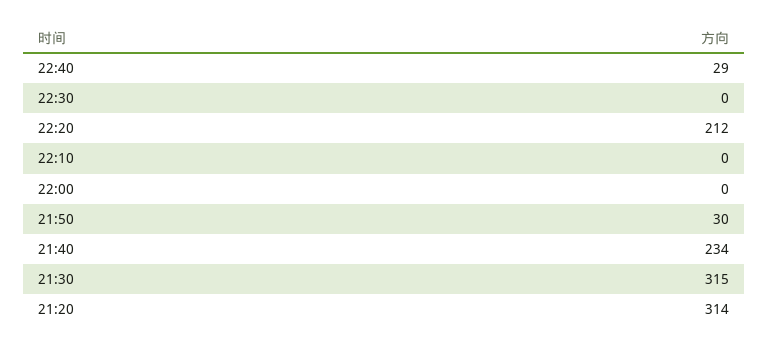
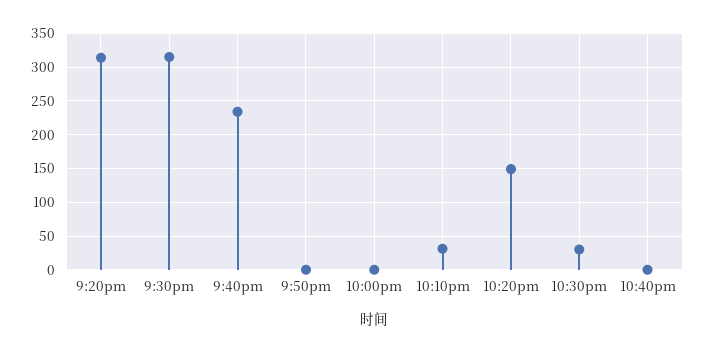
22:40: 29 -> 0
22:30: 0 -> 30
22:20: 212 -> 150
22:10: 0 -> 30
21:50: 30 -> 0

